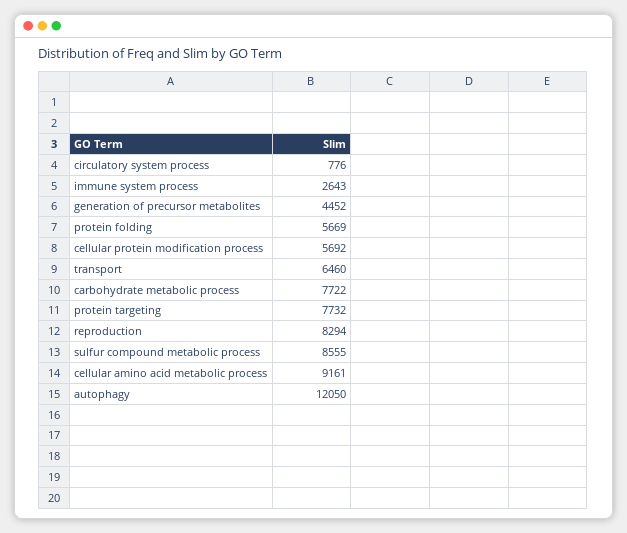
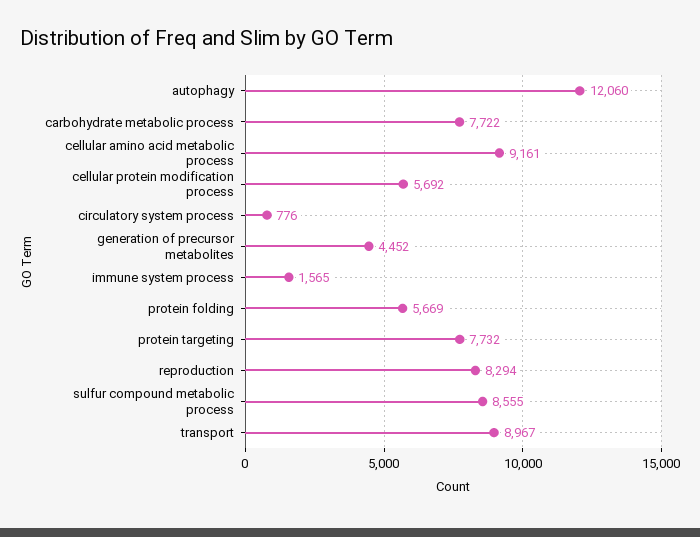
immune system process: 2643 -> 1565
transport: 6460 -> 8967
autophagy: 12050 -> 12060

